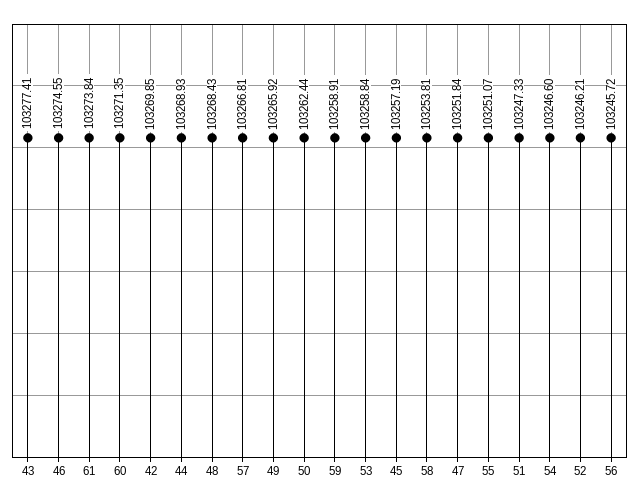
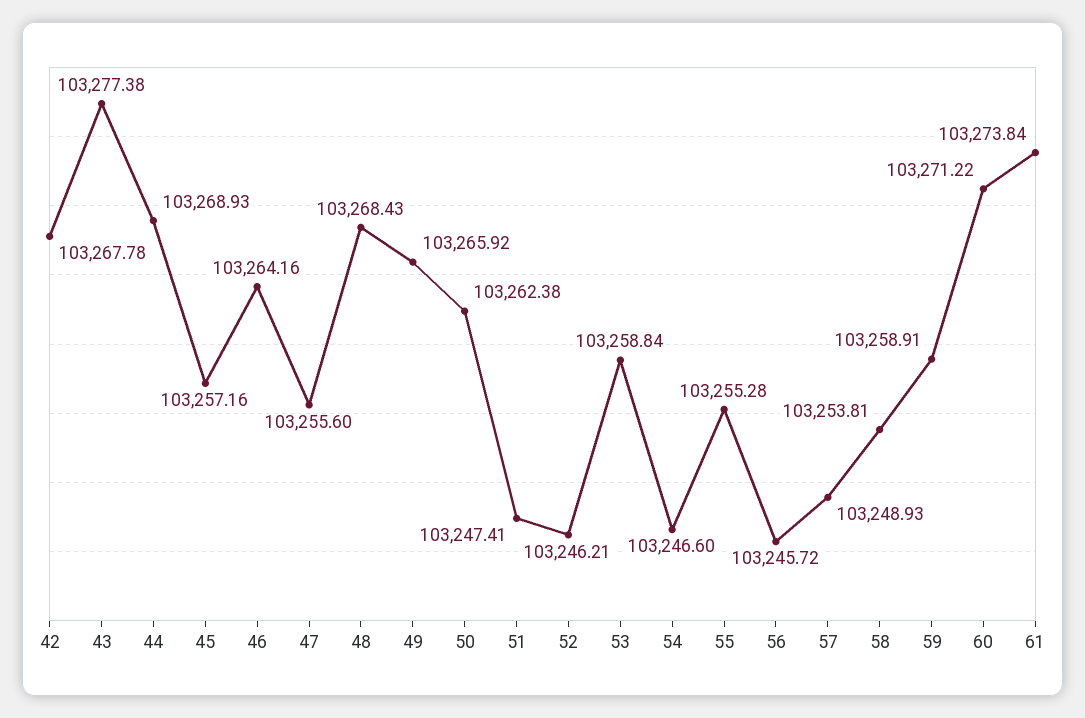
43: 103277.41 -> 103277.38
46: 103274.55 -> 103264.16
60: 103271.35 -> 103271.22
42: 103269.85 -> 103267.78
57: 103266.81 -> 103248.93
50: 103262.44 -> 103262.38
45: 103257.19 -> 103257.16
47: 103251.84 -> 103255.6
55: 103251.07 -> 103255.28
51: 103247.33 -> 103247.41

